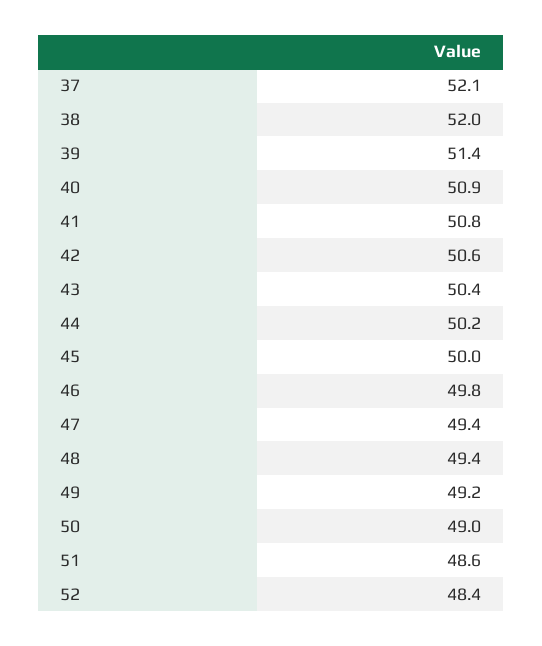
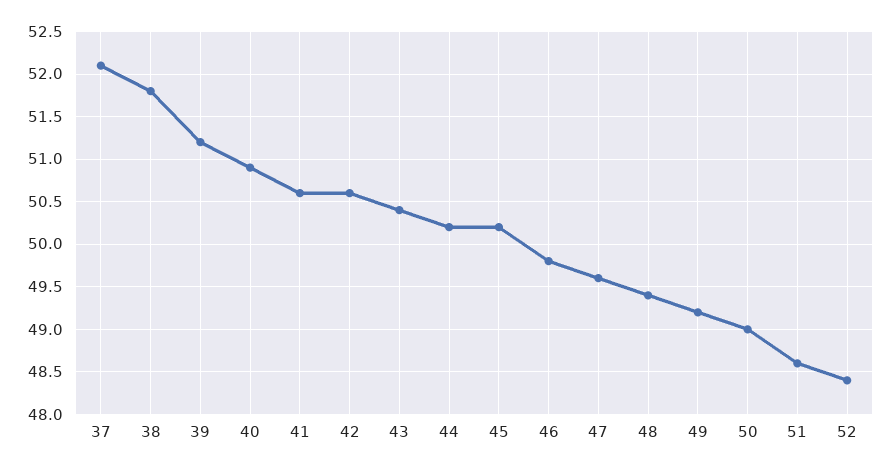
38: 52 -> 51.8
39: 51.4 -> 51.2
41: 50.8 -> 50.6
45: 50 -> 50.2
47: 49.4 -> 49.6

